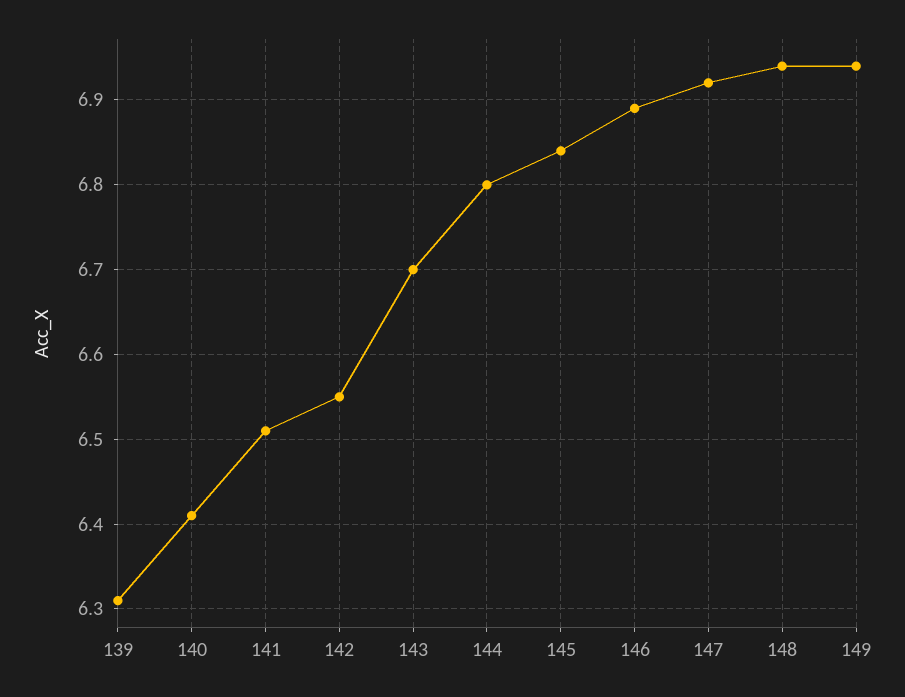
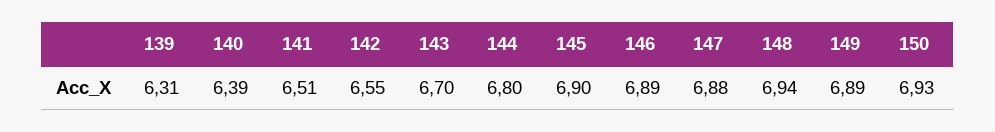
140: 6.41 -> 6.39
145: 6.84 -> 6.9
147: 6.92 -> 6.88
149: 6.94 -> 6.89
150: none -> 6.93

